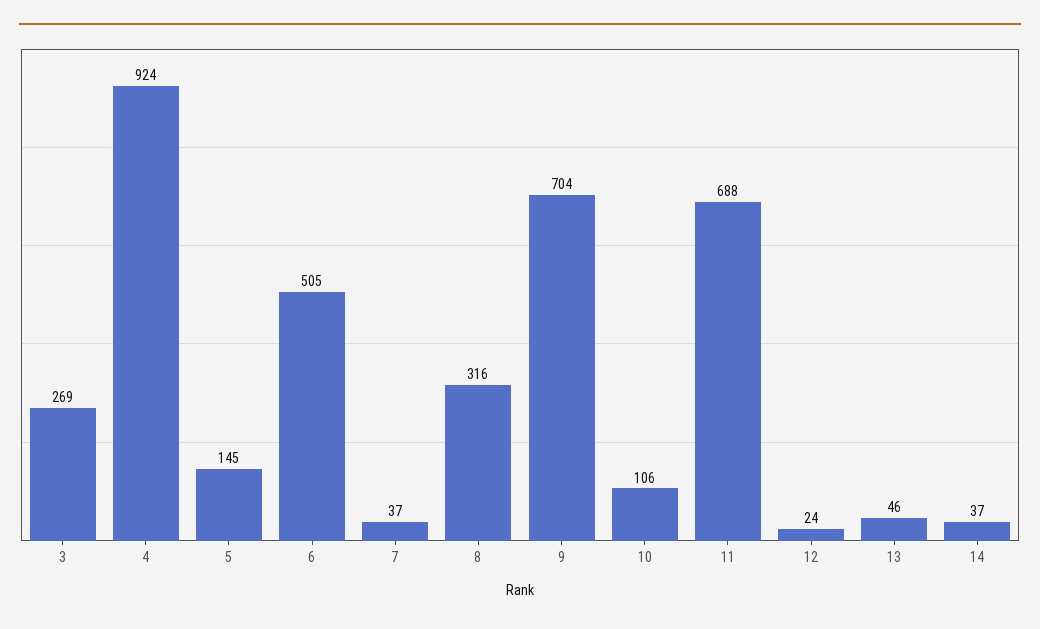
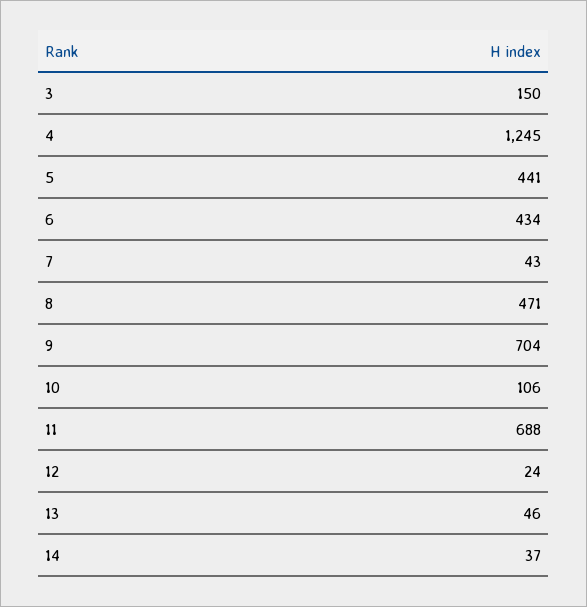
3: 269 -> 150
4: 924 -> 1245
5: 145 -> 441
6: 505 -> 434
7: 37 -> 43
8: 316 -> 471

